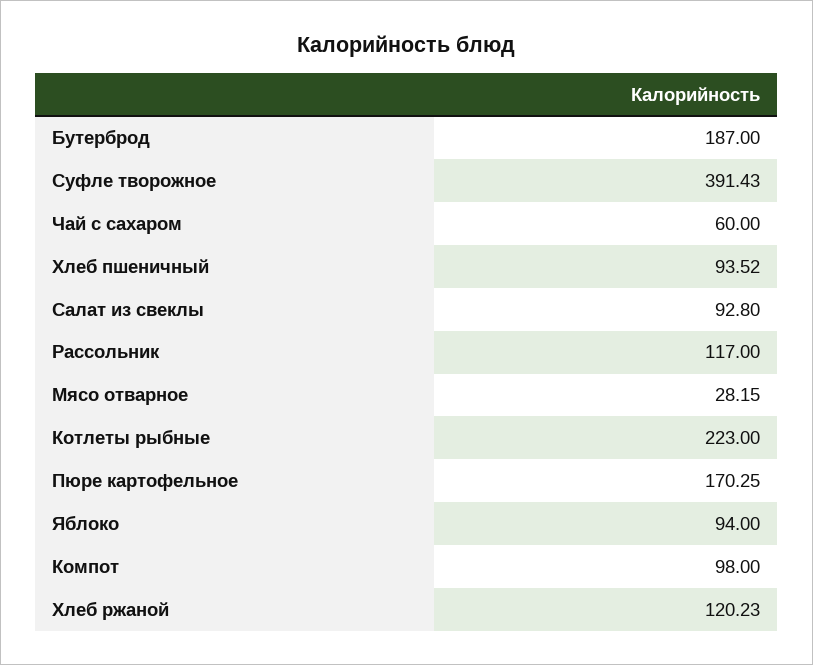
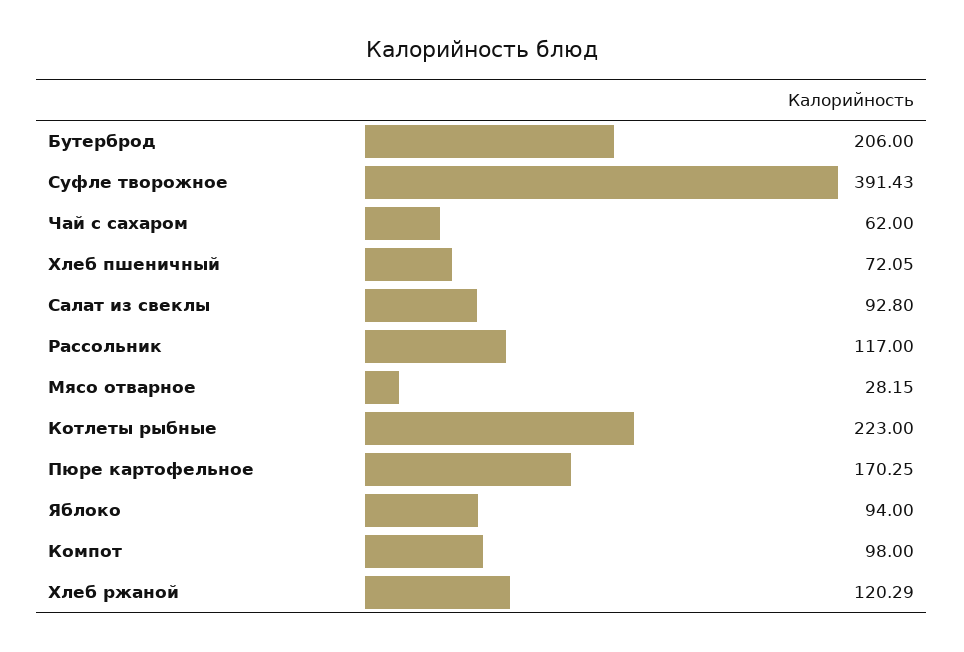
Бутерброд: 187 -> 206
Чай с сахаром: 60 -> 62
Хлеб пшеничный: 93.52 -> 72.05
Хлеб ржаной: 120.23 -> 120.29

